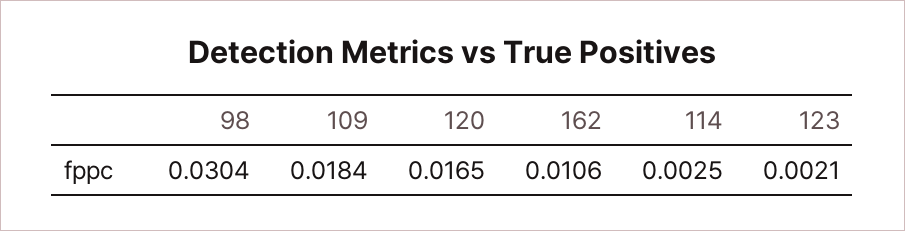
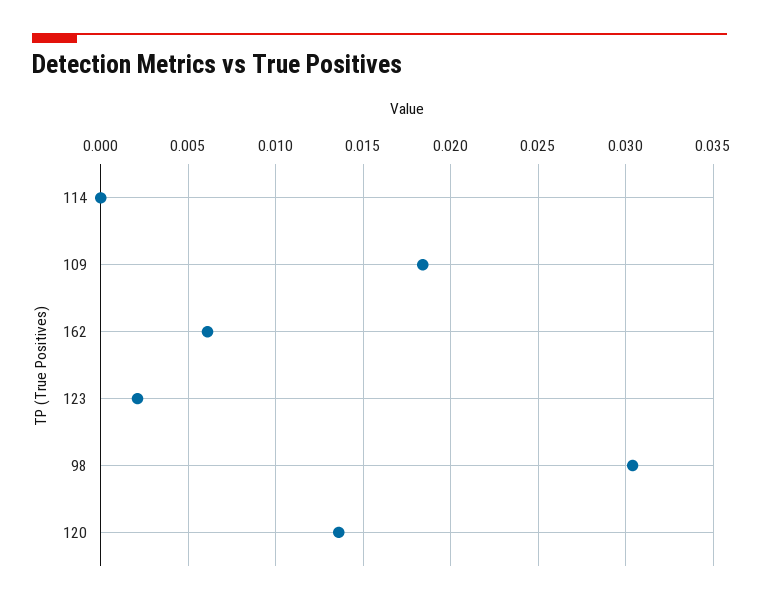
120: 0.0165 -> 0.0135
162: 0.0106 -> 0.006
114: 0.0025 -> 0

